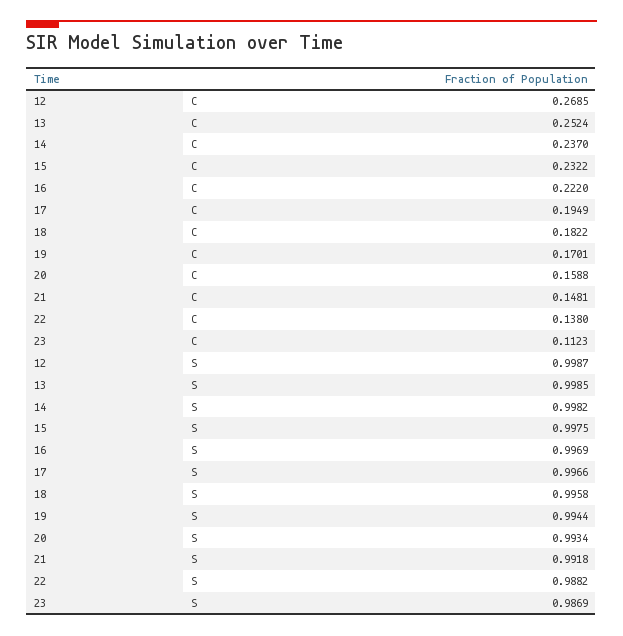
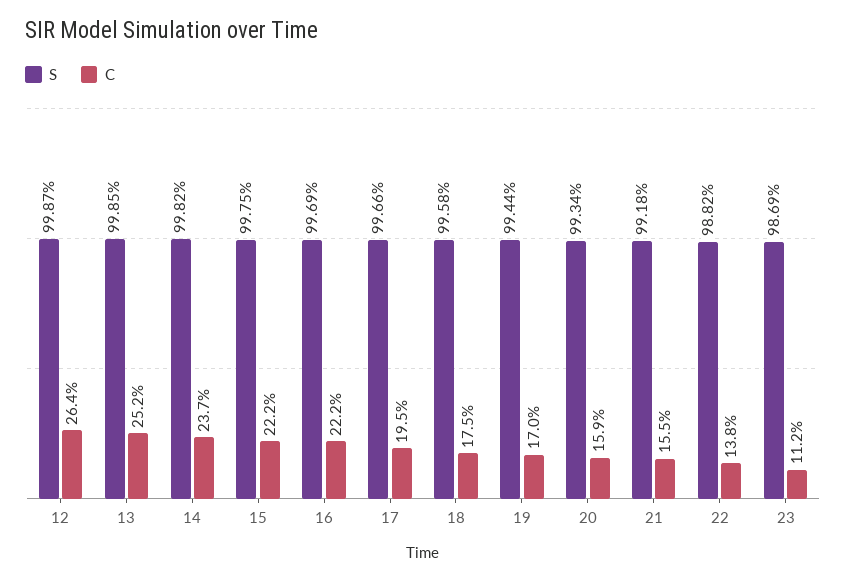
C, 12: 0.2685 -> 0.264
C, 15: 0.2322 -> 0.222
C, 18: 0.1822 -> 0.175
C, 21: 0.1481 -> 0.155

